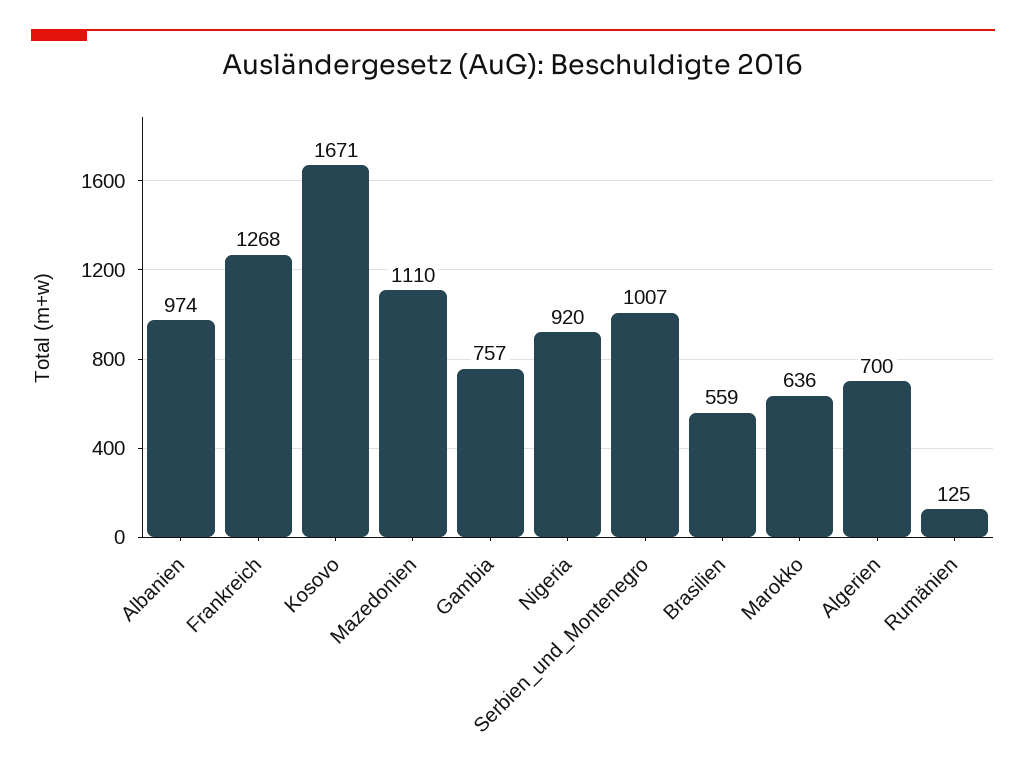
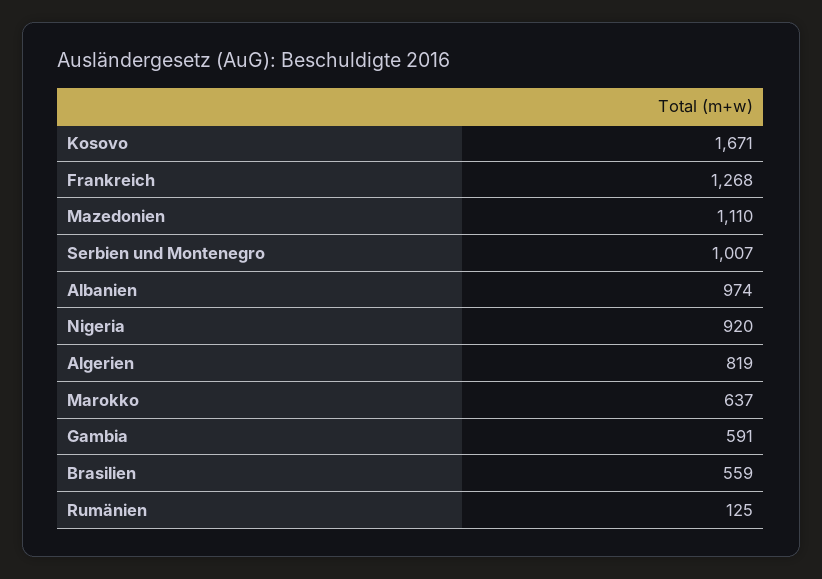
Gambia: 757 -> 591
Marokko: 636 -> 637
Algerien: 700 -> 819

